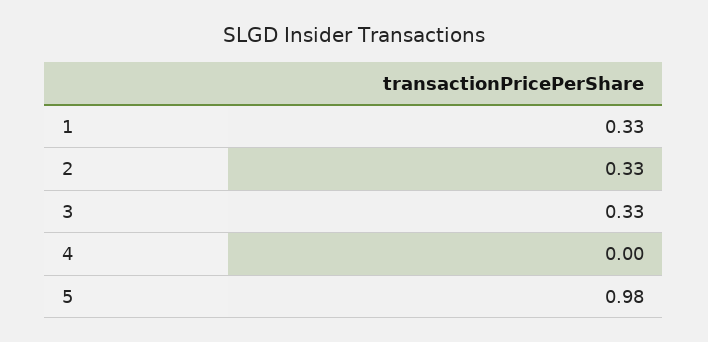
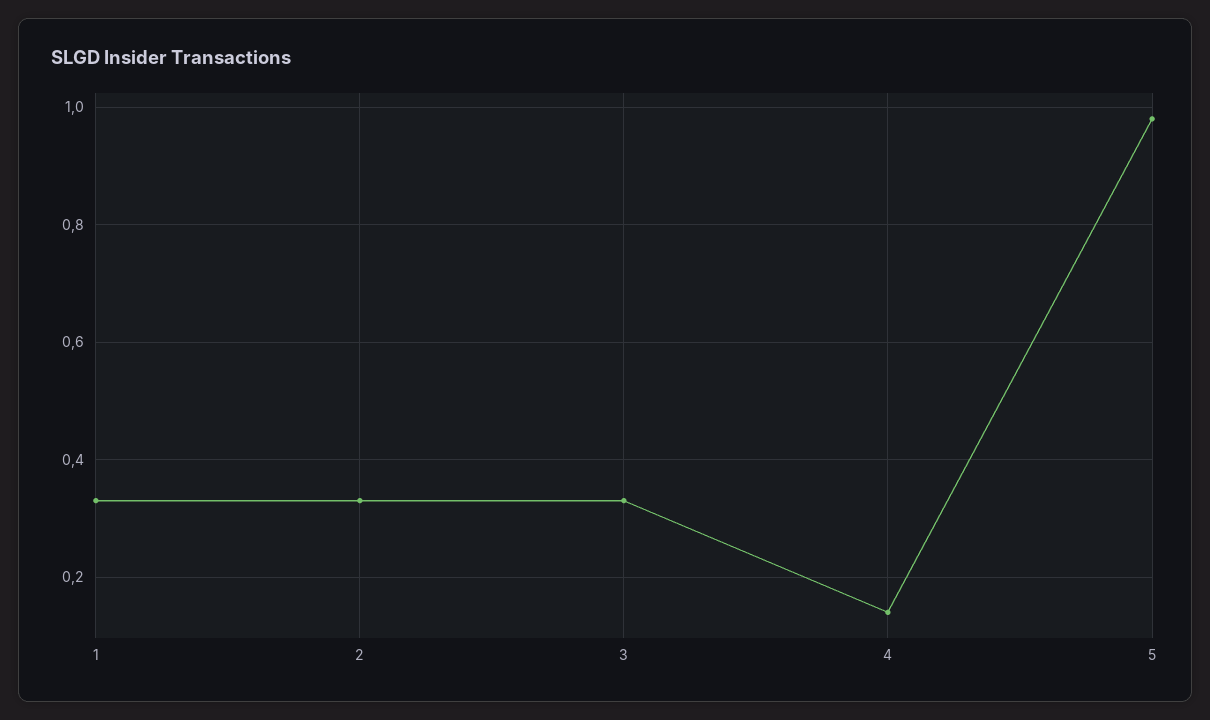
4: 0 -> 0.15

